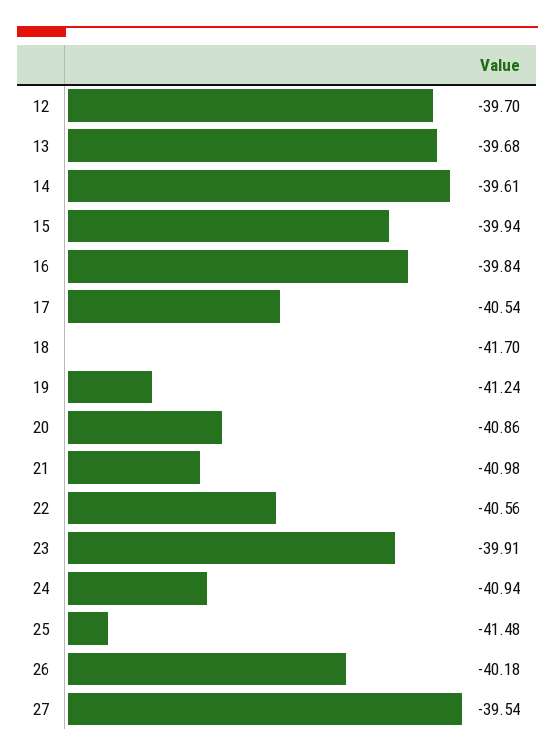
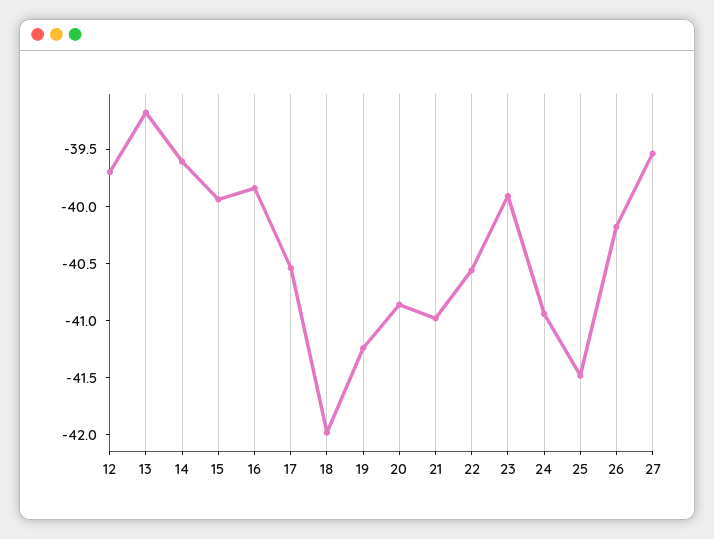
13: -39.68 -> -39.2
18: -41.7 -> -42

